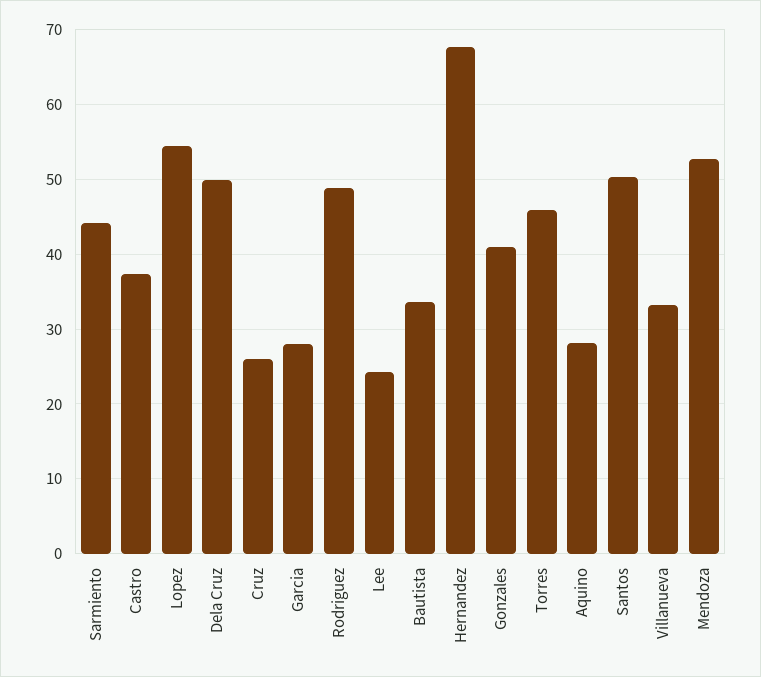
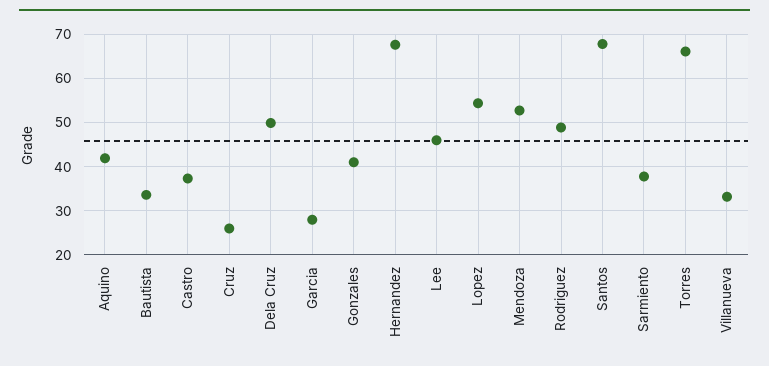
Sarmiento: 44 -> 38
Lee: 24 -> 46
Torres: 46 -> 66
Aquino: 28 -> 42
Santos: 50 -> 68

